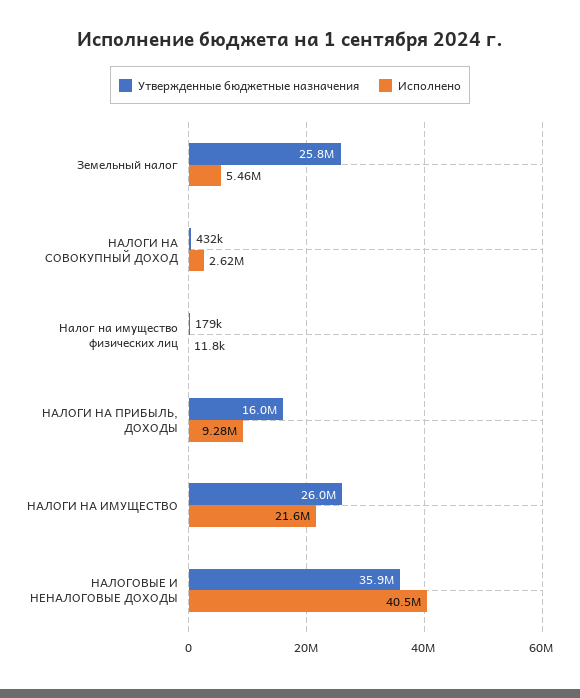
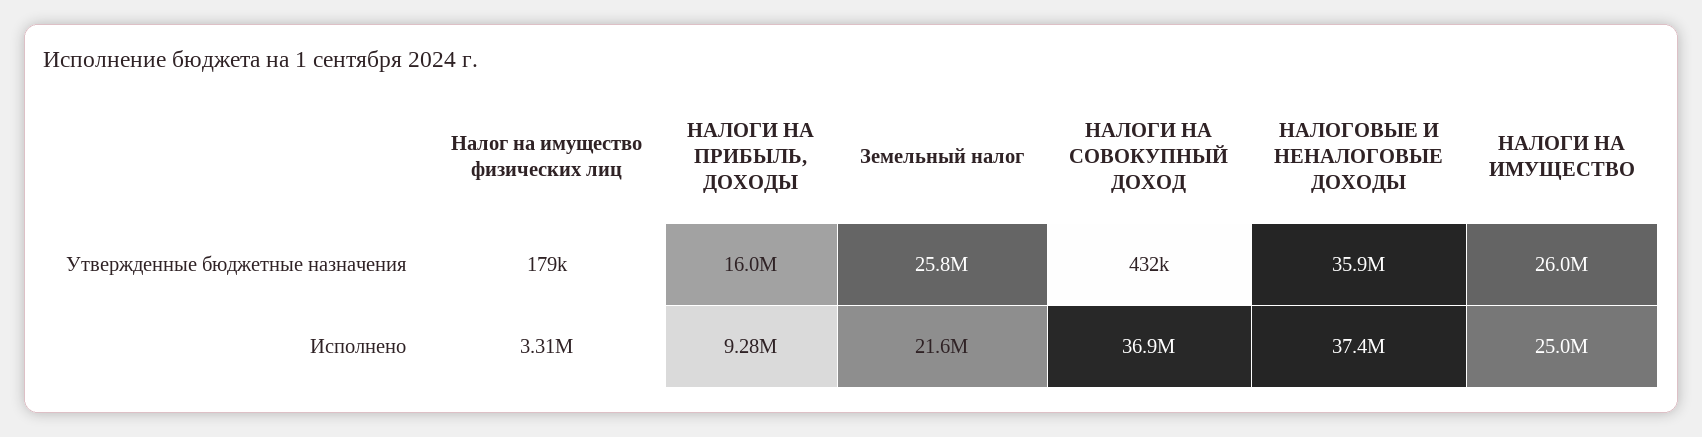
Исполнено, Земельный налог: 5460000 -> 21600000
Исполнено, НАЛОГИ НА СОВОКУПНЫЙ ДОХОД: 2620000 -> 36900000
Исполнено, Налог на имущество физических лиц: 11800 -> 3310000
Исполнено, НАЛОГИ НА ИМУЩЕСТВО: 21600000 -> 25000000
Исполнено, НАЛОГОВЫЕ И НЕНАЛОГОВЫЕ ДОХОДЫ: 40500000 -> 37400000

